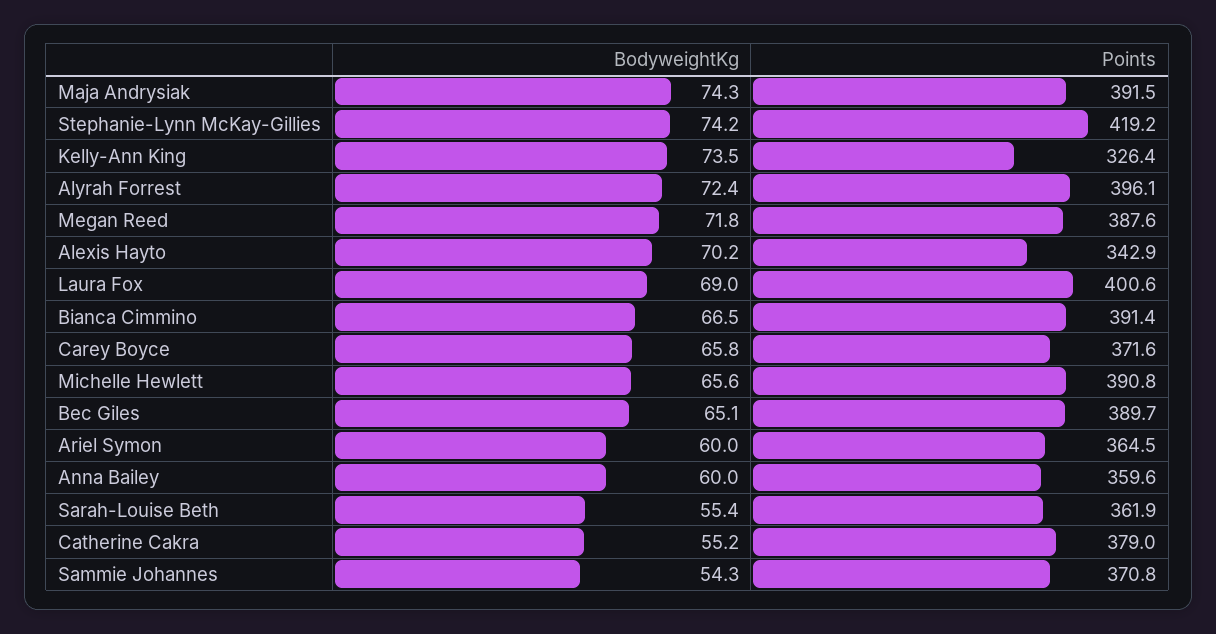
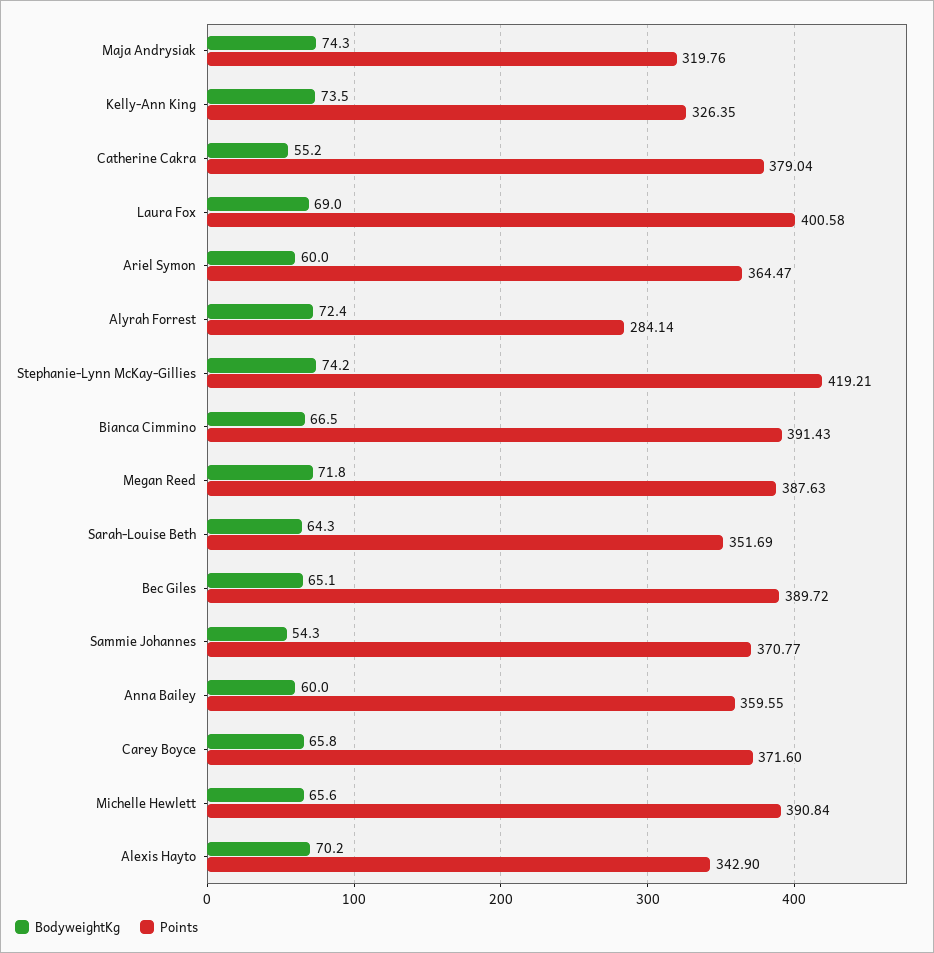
Points, Maja Andrysiak: 391.5 -> 319.76
Points, Alyrah Forrest: 396.1 -> 284.14
BodyweightKg, Sarah-Louise Beth: 55.4 -> 64.3
Points, Sarah-Louise Beth: 361.9 -> 351.69

